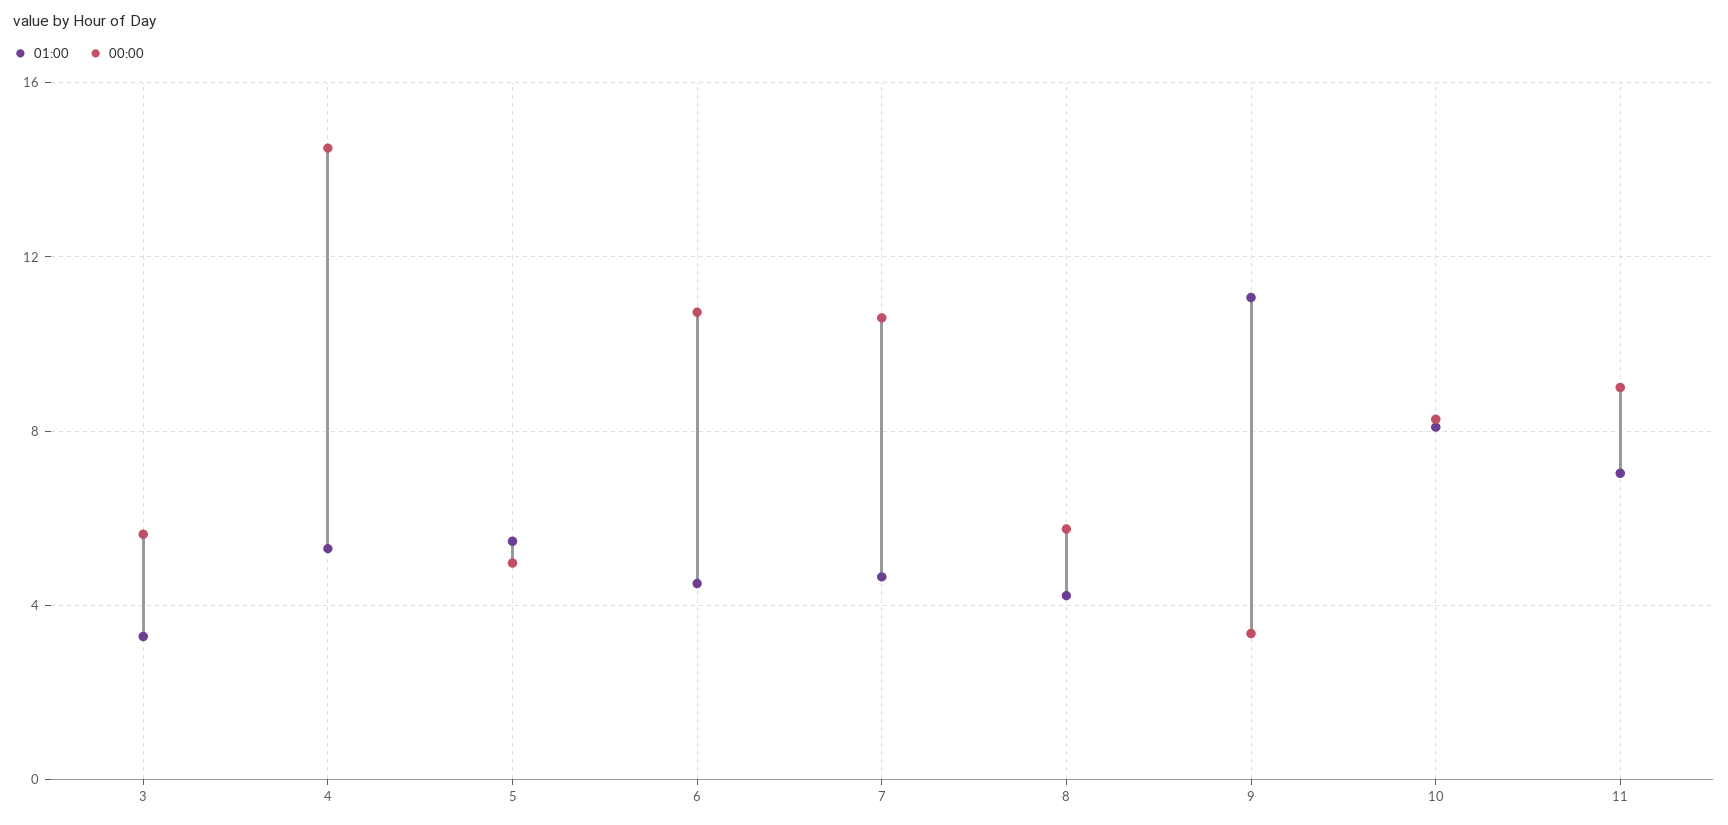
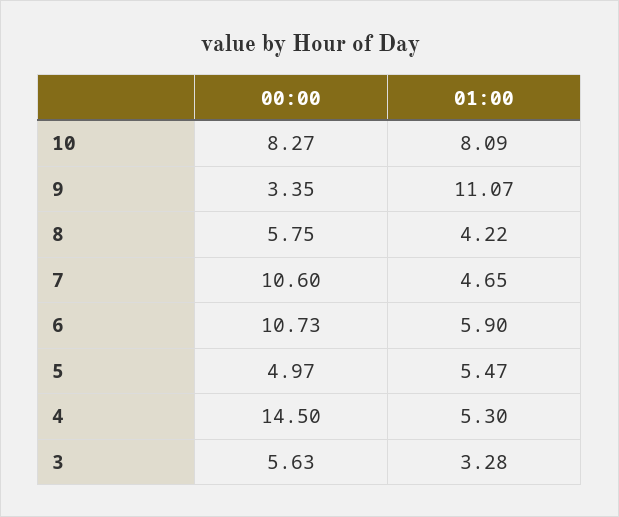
01:00, 6: 4.5 -> 5.9
01:00, 11: 7 -> none
00:00, 11: 9 -> none

